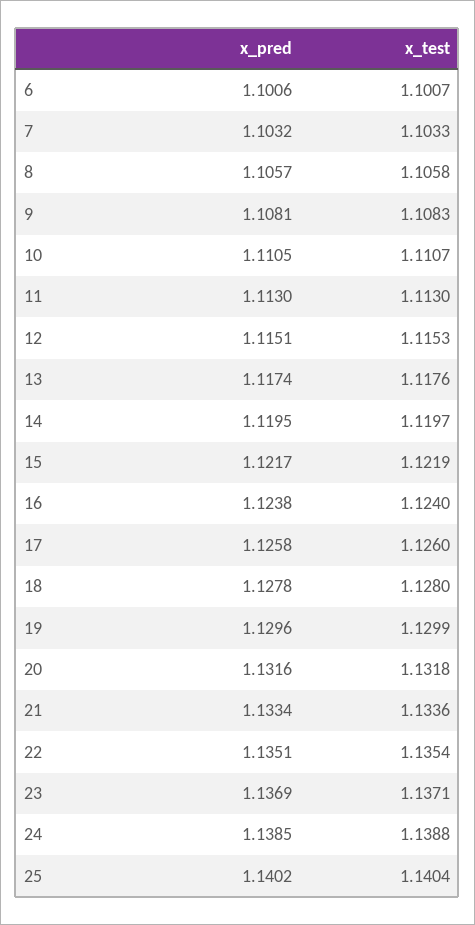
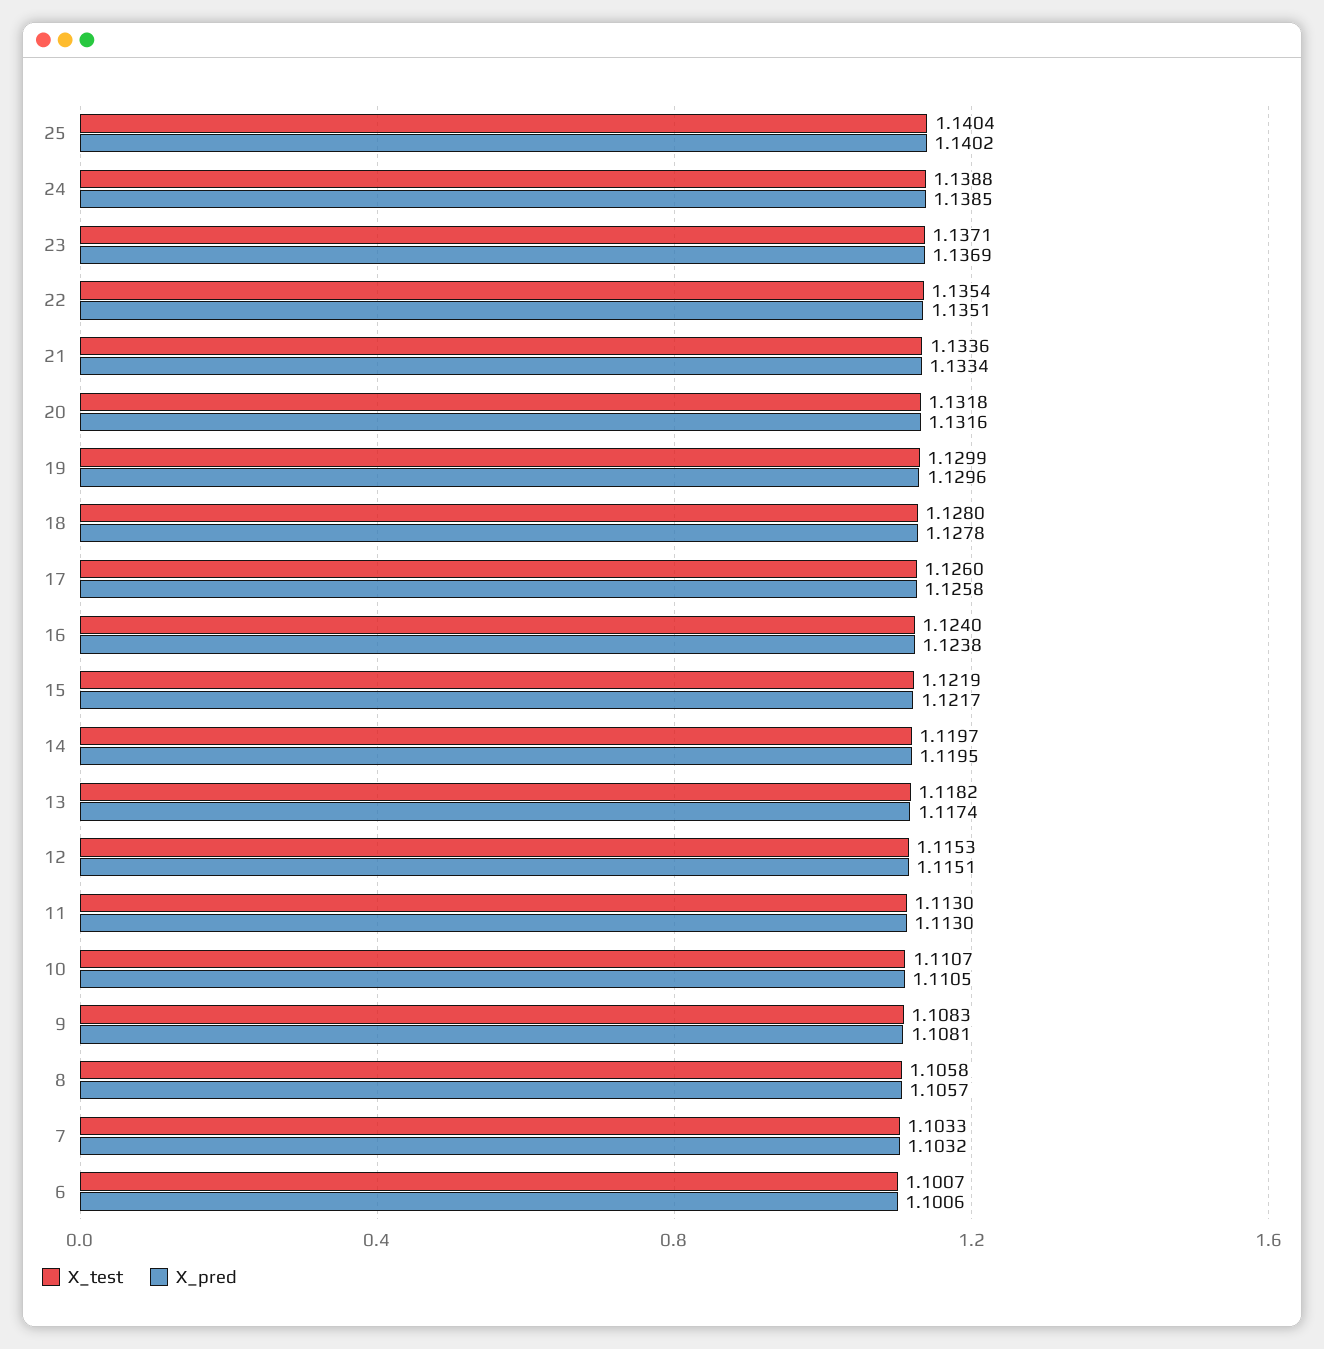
x_test, 13: 1.1176 -> 1.1182

